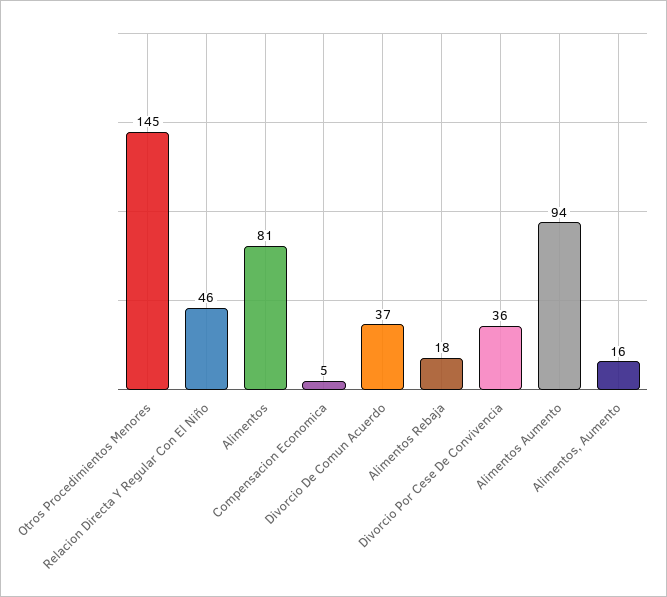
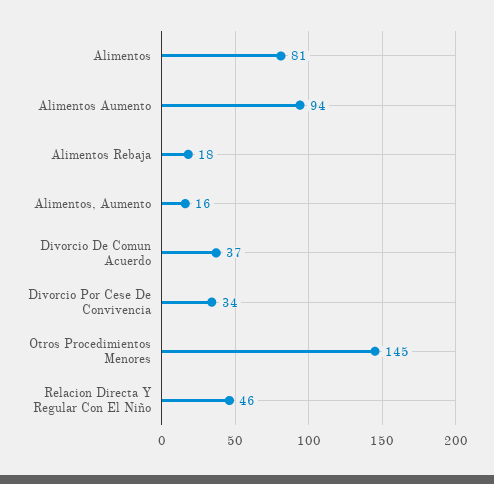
Compensacion Economica: 5 -> none
Divorcio Por Cese De Convivencia: 36 -> 34

